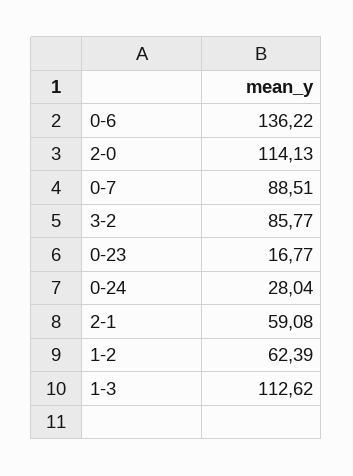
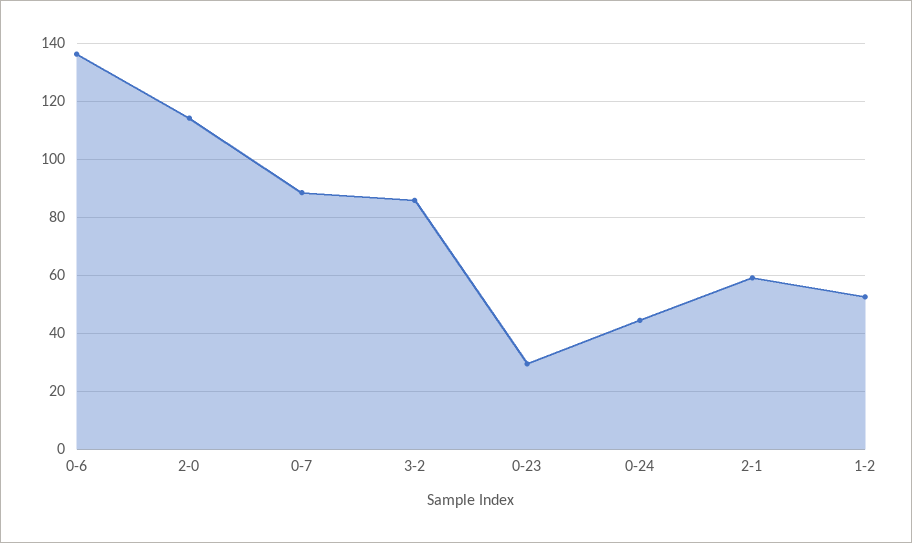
0-23: 16.77 -> 30
0-24: 28.04 -> 45
1-2: 62.39 -> 52.5
1-3: 112.62 -> none

